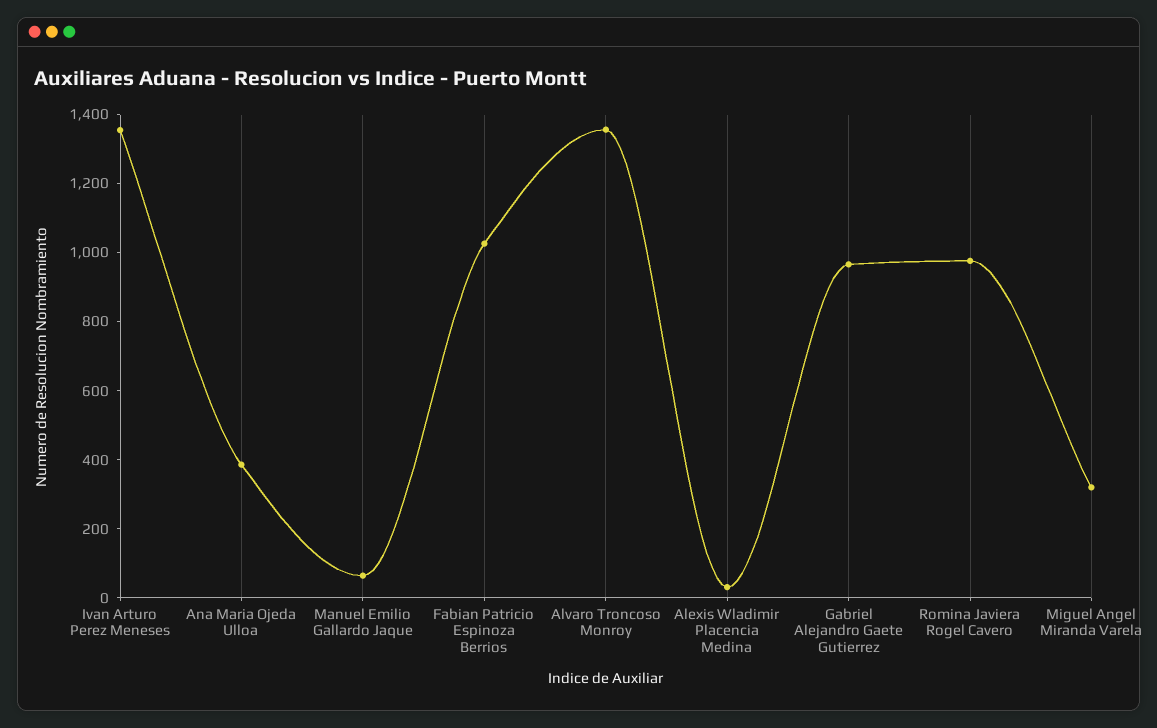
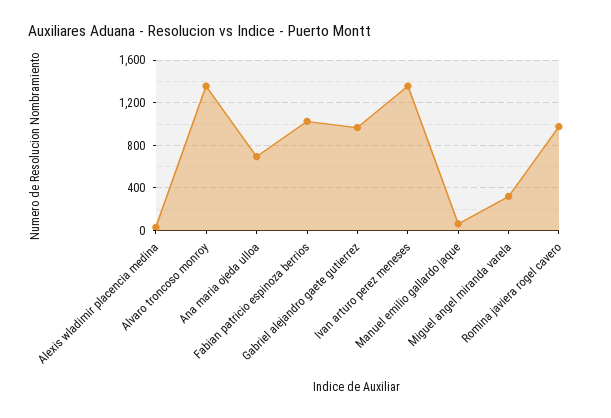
Ana Maria Ojeda Ulloa: 400 -> 700

